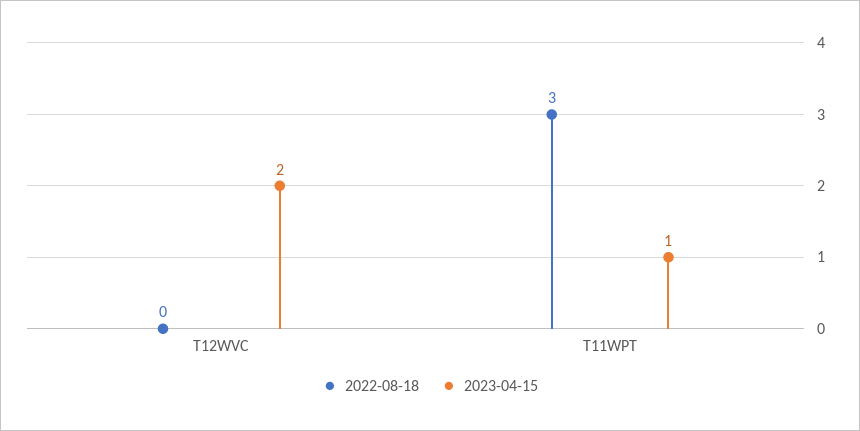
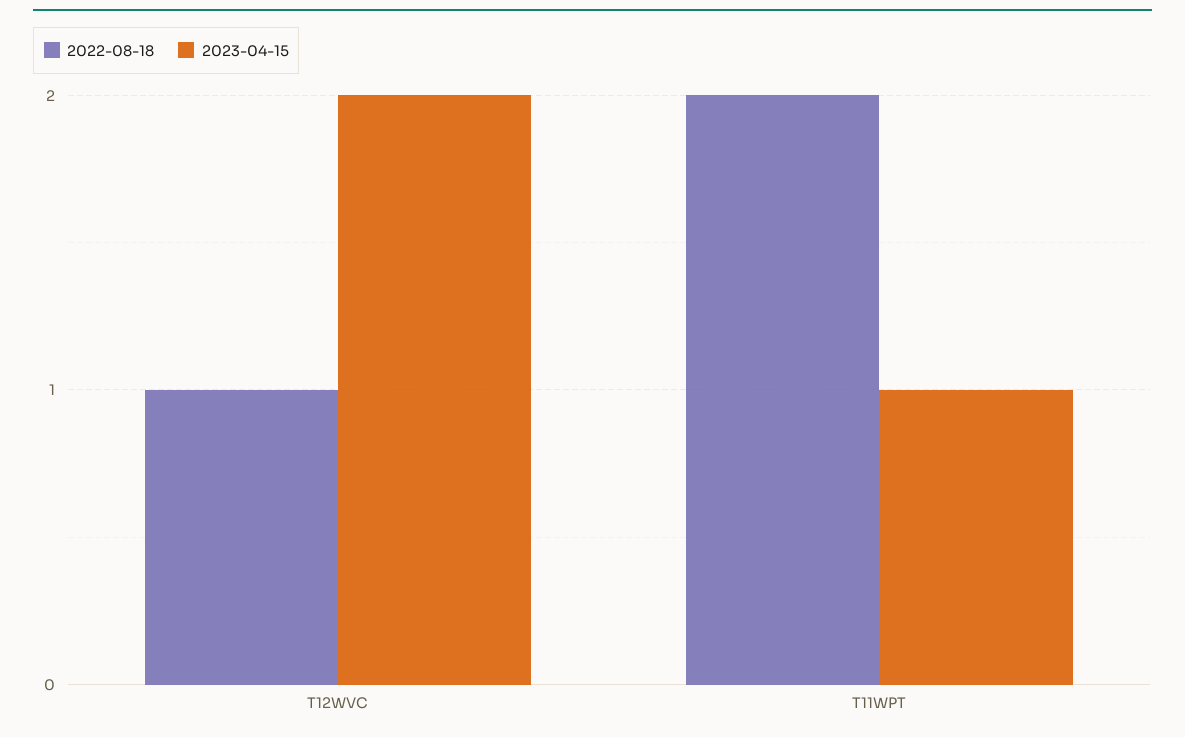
2022-08-18, T12WVC: 0 -> 1
2022-08-18, T11WPT: 3 -> 2

